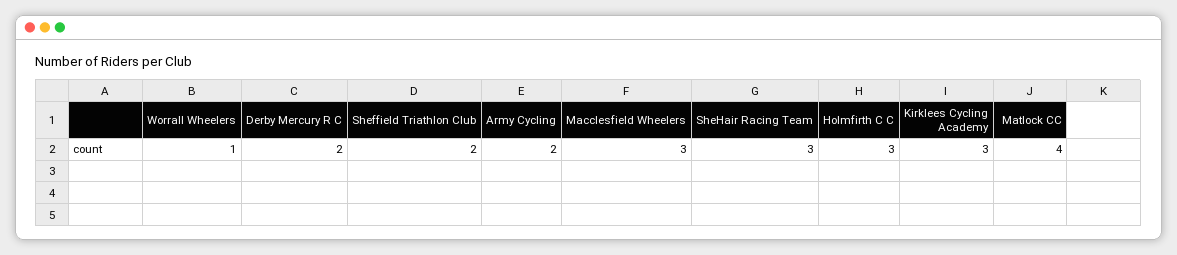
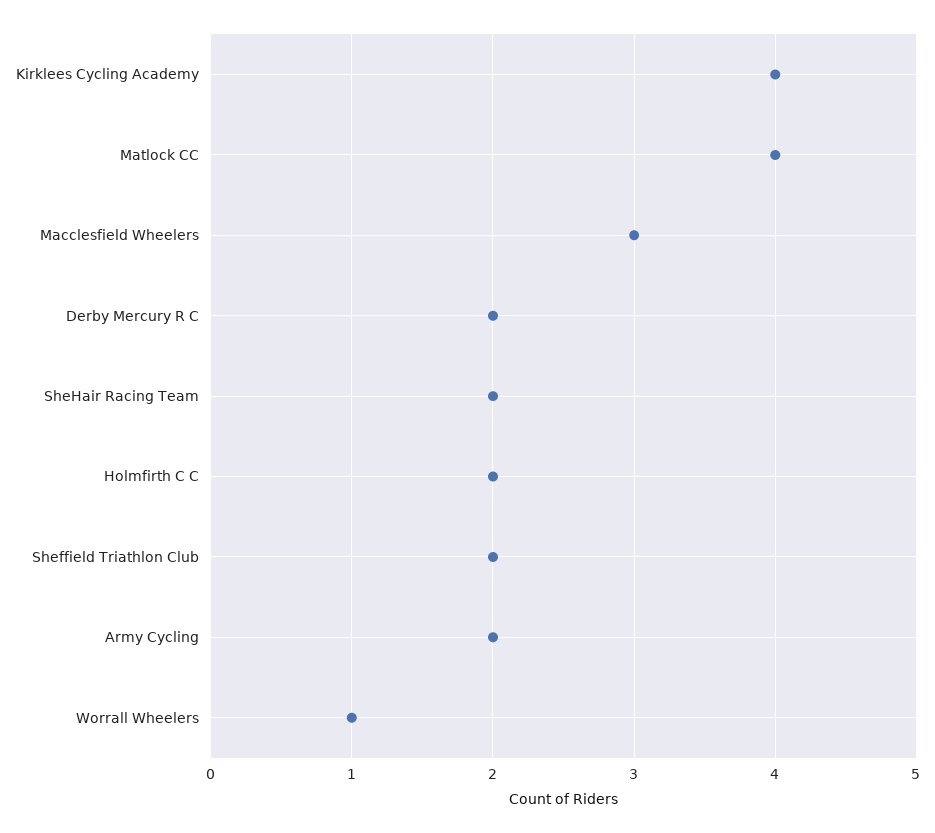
SheHair Racing Team: 3 -> 2
Holmfirth C C: 3 -> 2
Kirklees Cycling Academy: 3 -> 4

